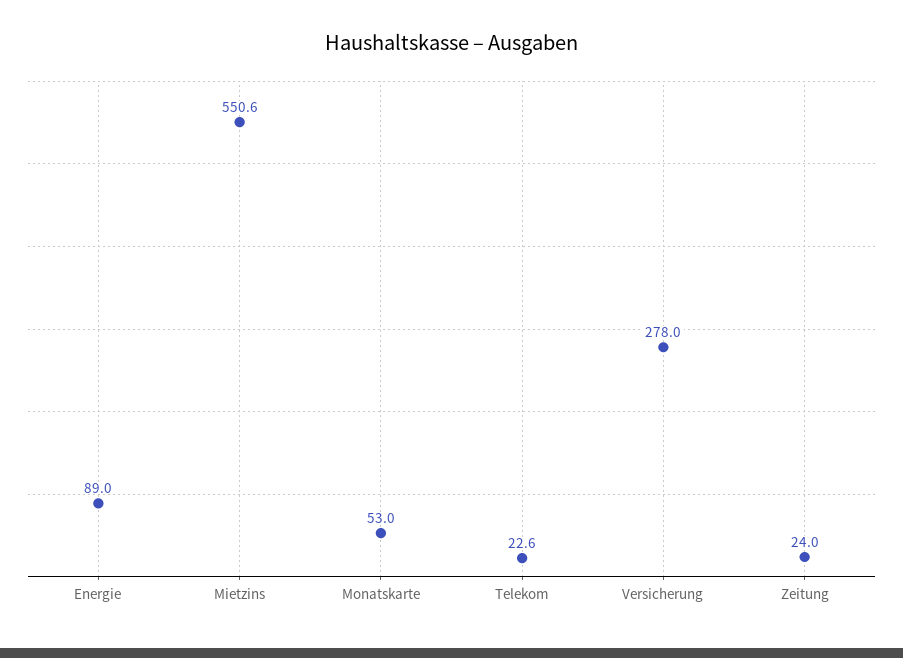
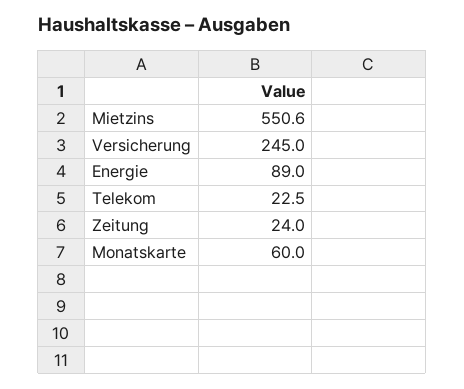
Monatskarte: 53 -> 60
Telekom: 22.6 -> 22.5
Versicherung: 278 -> 245

